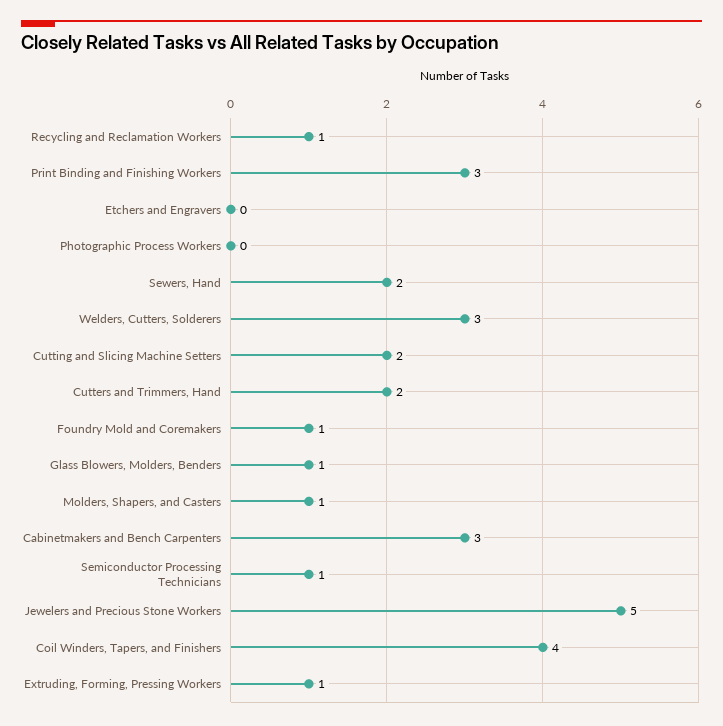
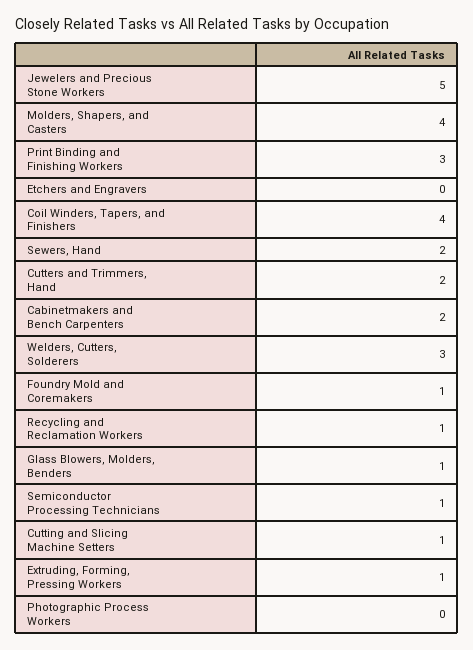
Cutting and Slicing Machine Setters: 2 -> 1
Molders, Shapers, and Casters: 1 -> 4
Cabinetmakers and Bench Carpenters: 3 -> 2

